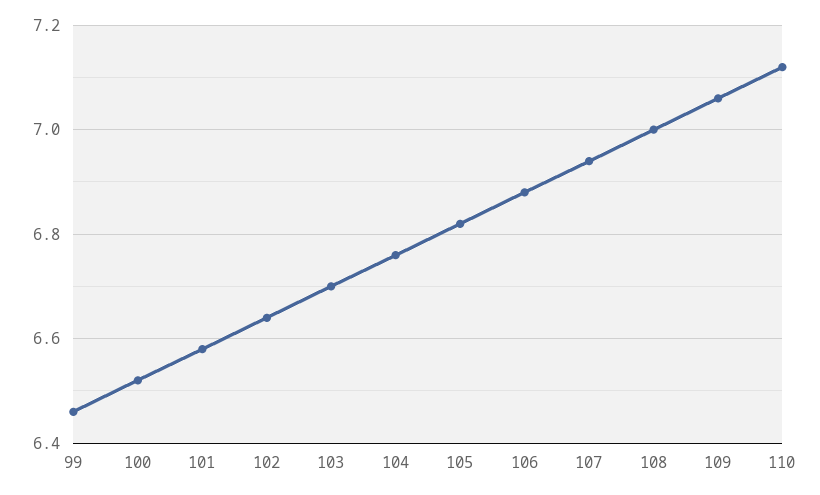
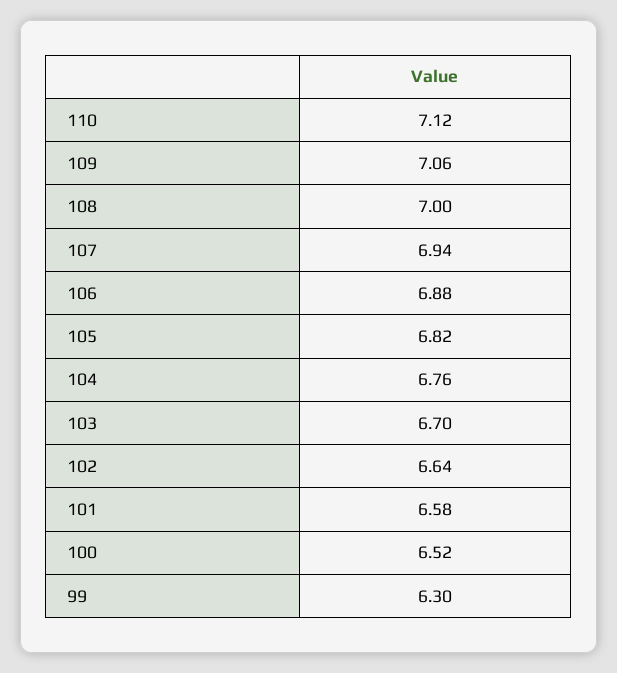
99: 6.45 -> 6.3

